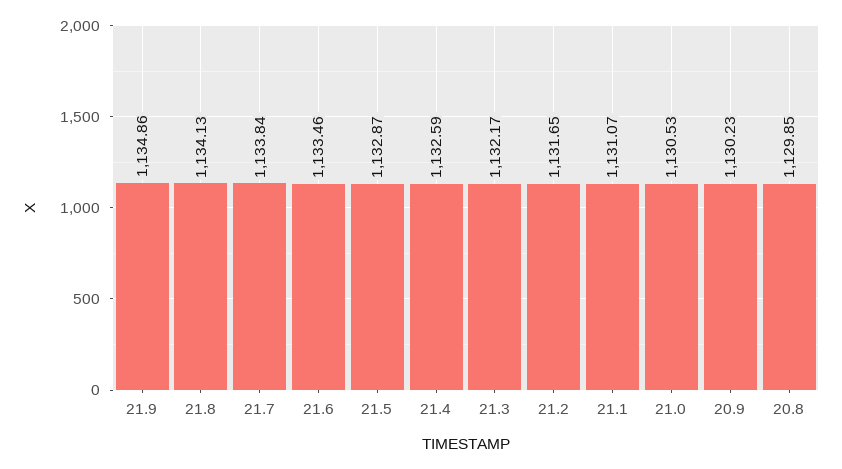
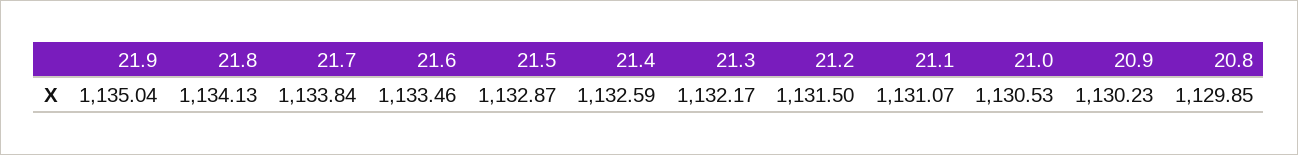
21.9: 1134.86 -> 1135.04
21.2: 1131.65 -> 1131.5

